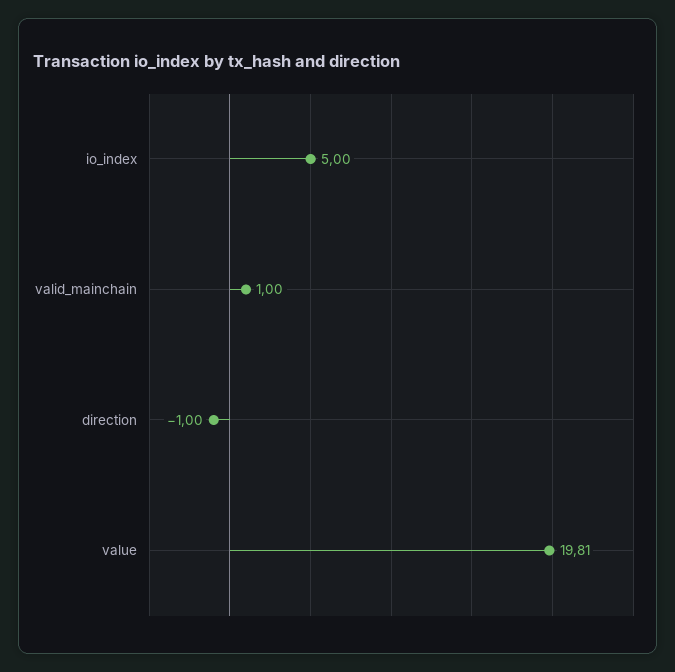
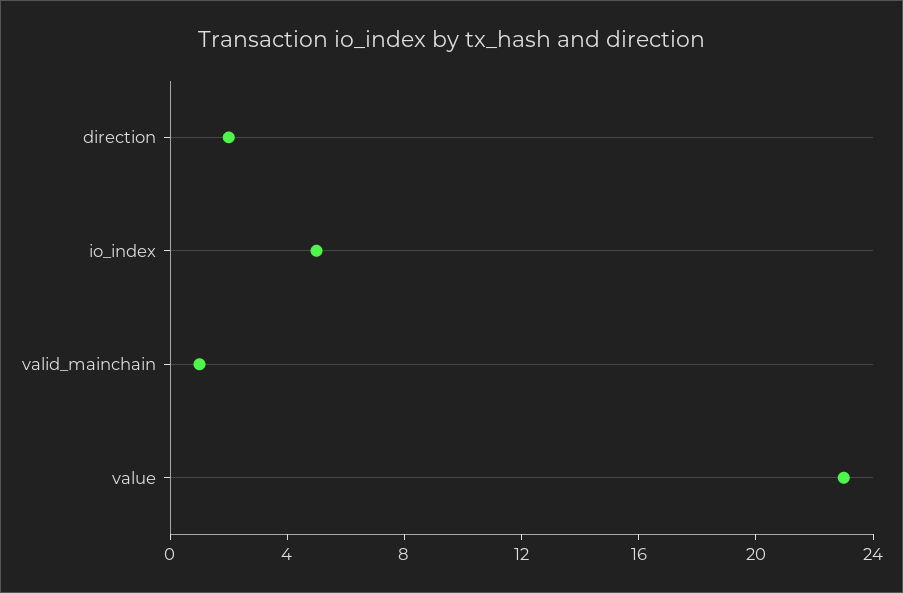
direction: -1 -> 2
value: 19.81 -> 23

